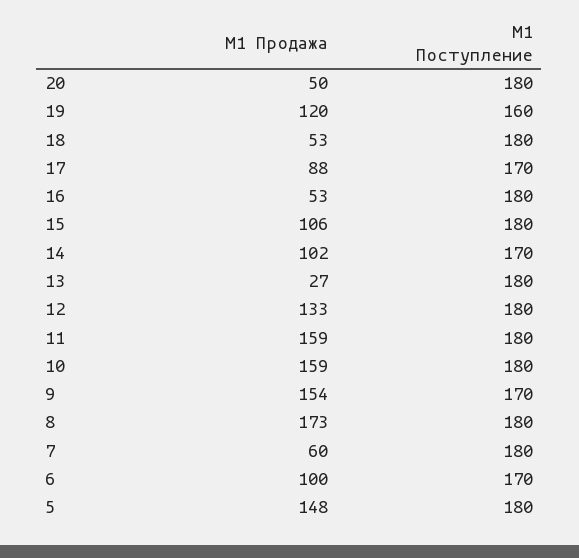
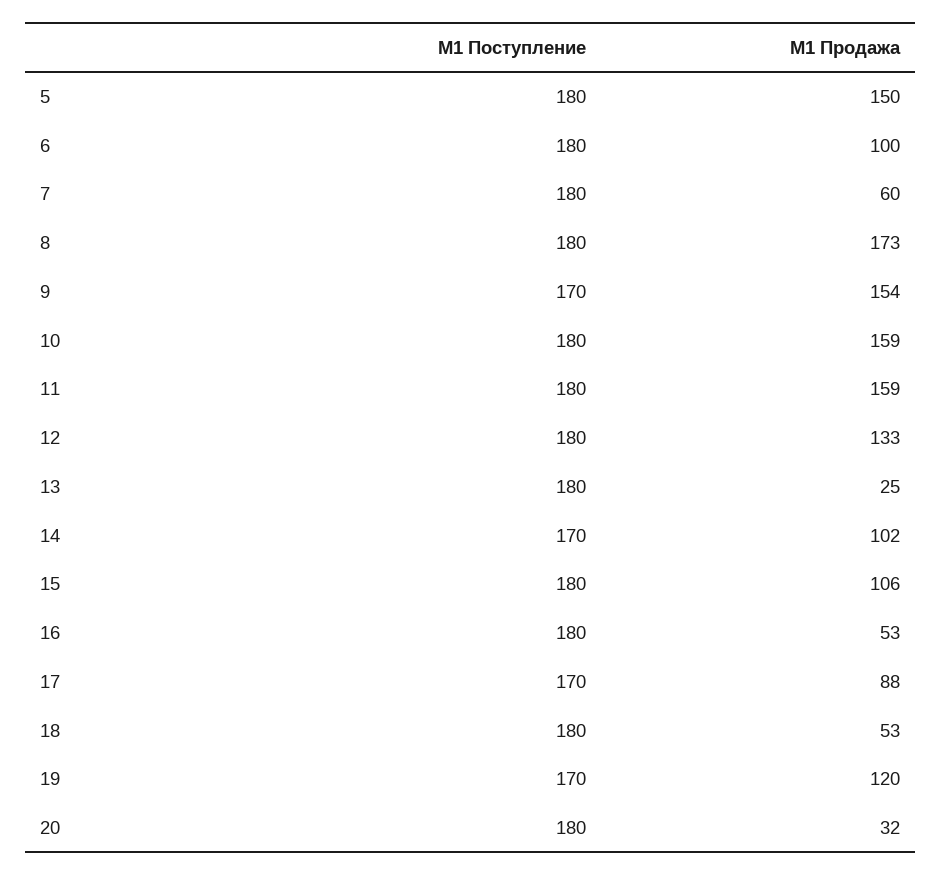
M1 Продажа, 20: 50 -> 32
M1 Поступление, 19: 160 -> 170
M1 Продажа, 13: 27 -> 25
M1 Поступление, 6: 170 -> 180
M1 Продажа, 5: 148 -> 150

